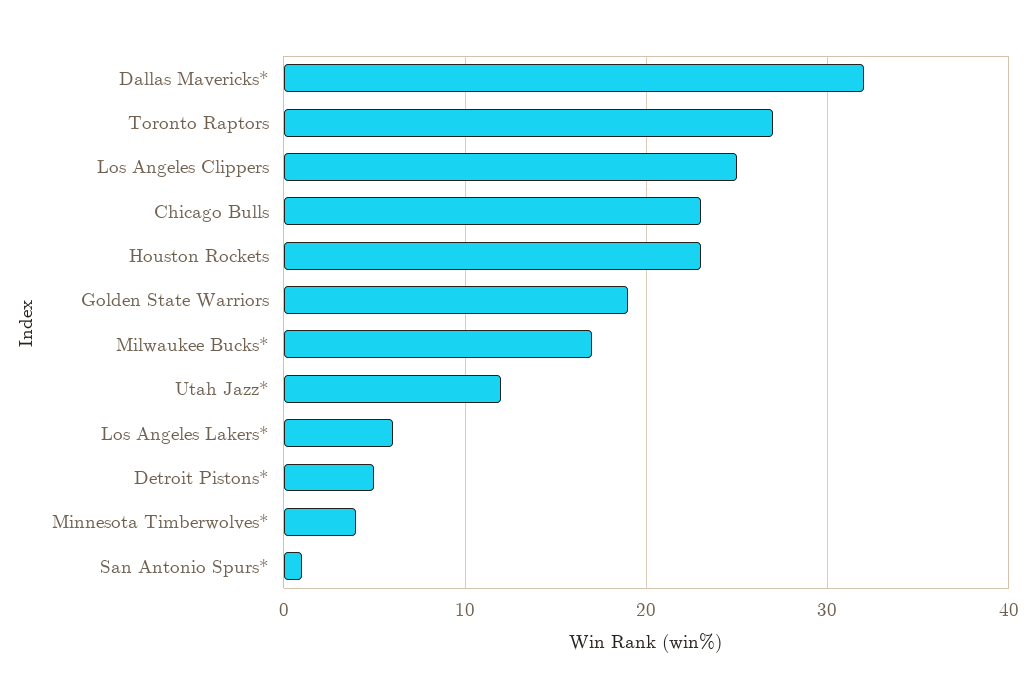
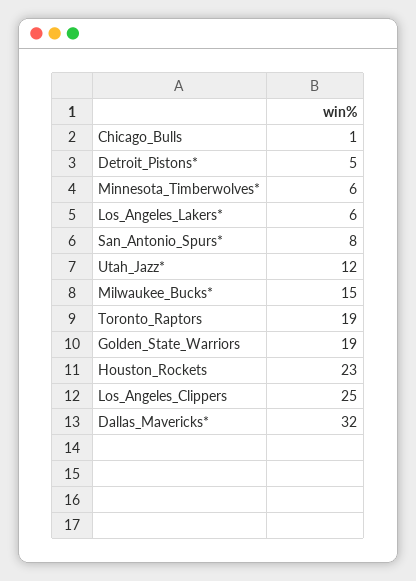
Toronto Raptors: 27 -> 19
Chicago Bulls: 23 -> 1
Milwaukee Bucks*: 17 -> 15
Minnesota Timberwolves*: 4 -> 6
San Antonio Spurs*: 1 -> 8

